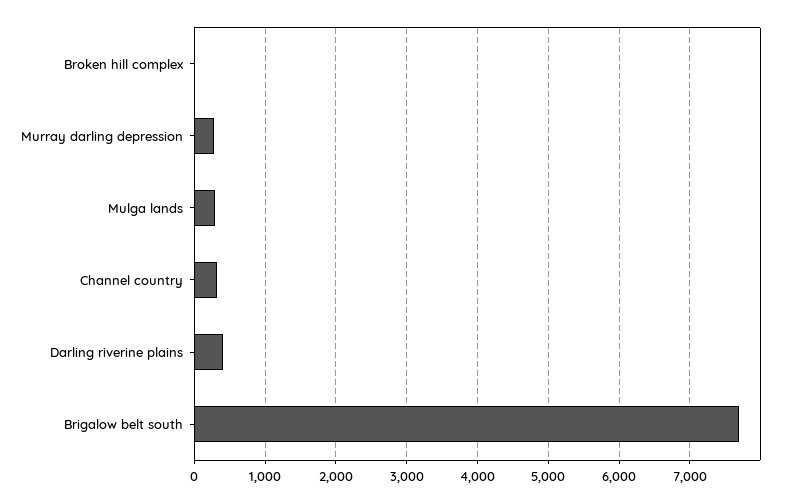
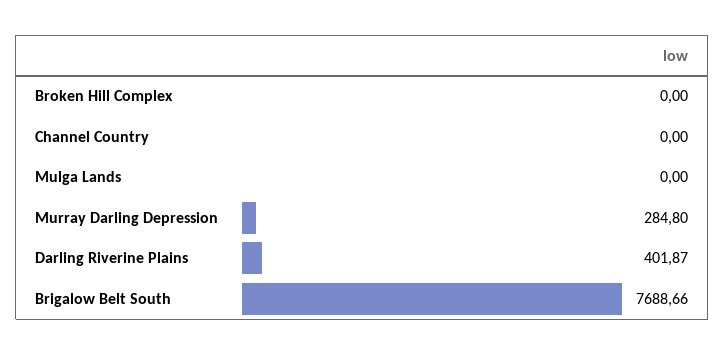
Mulga lands: 300 -> 0
Channel country: 300 -> 0

